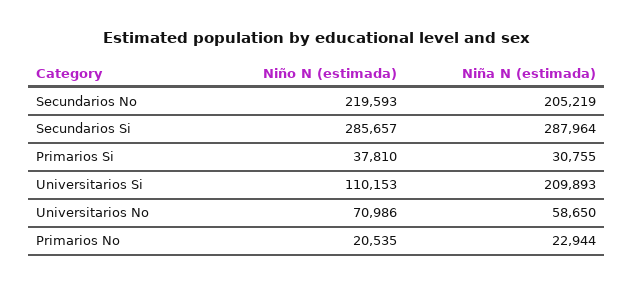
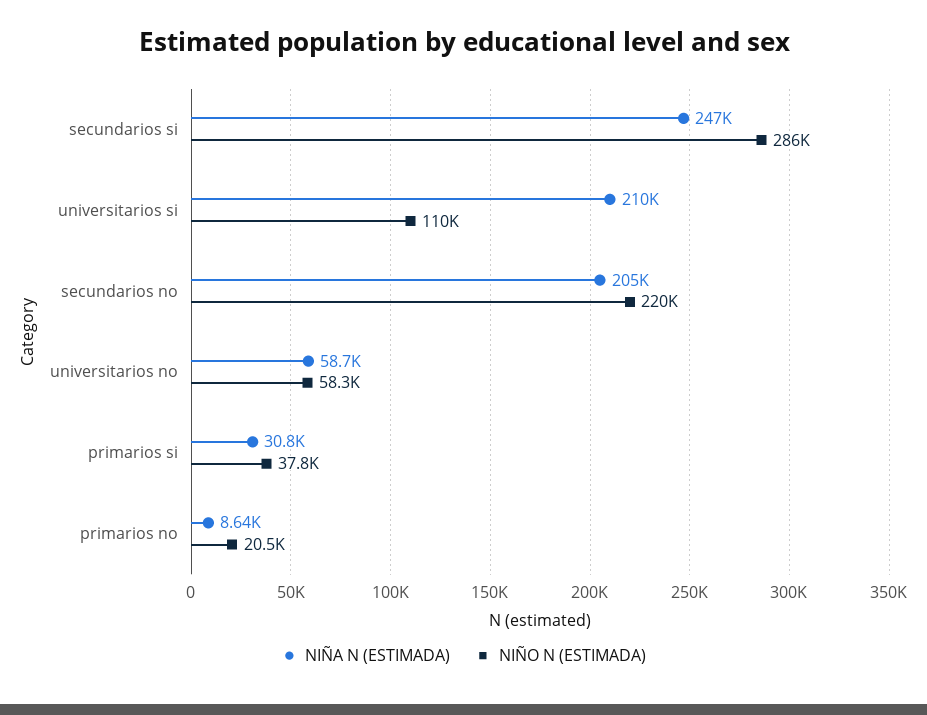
Niña N (estimada), Secundarios Si: 287964 -> 247000
Niño N (estimada), Universitarios No: 70986 -> 58300
Niña N (estimada), Primarios No: 22944 -> 8640

